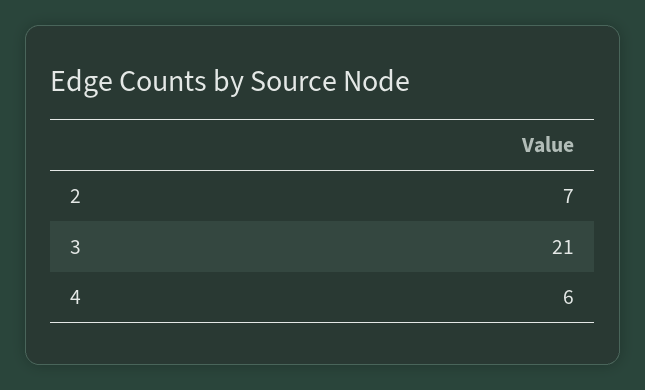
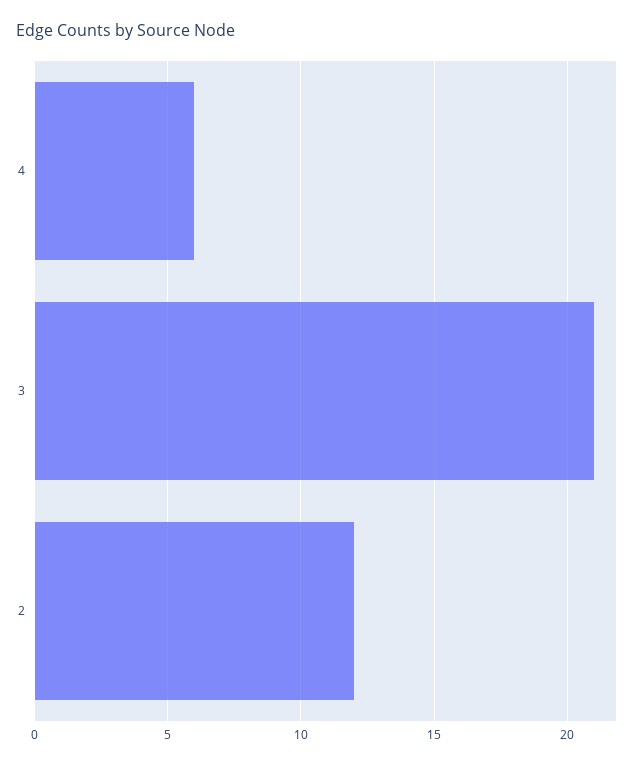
2: 7 -> 12

